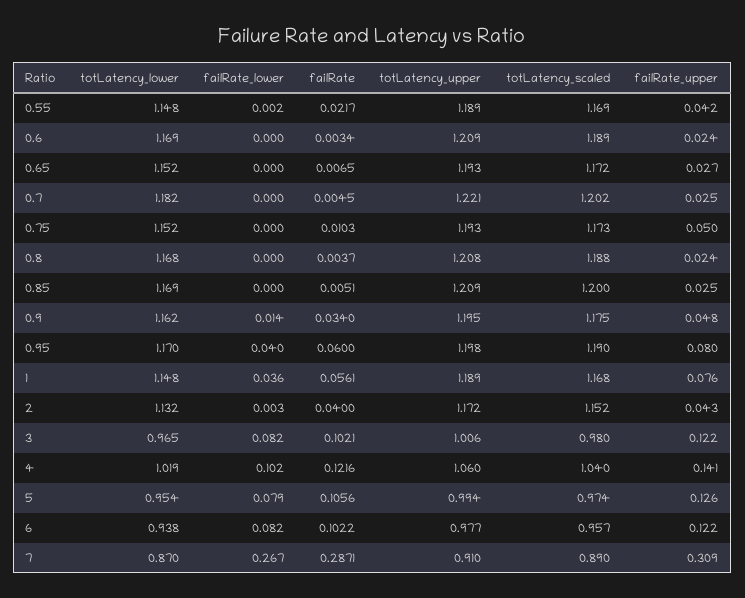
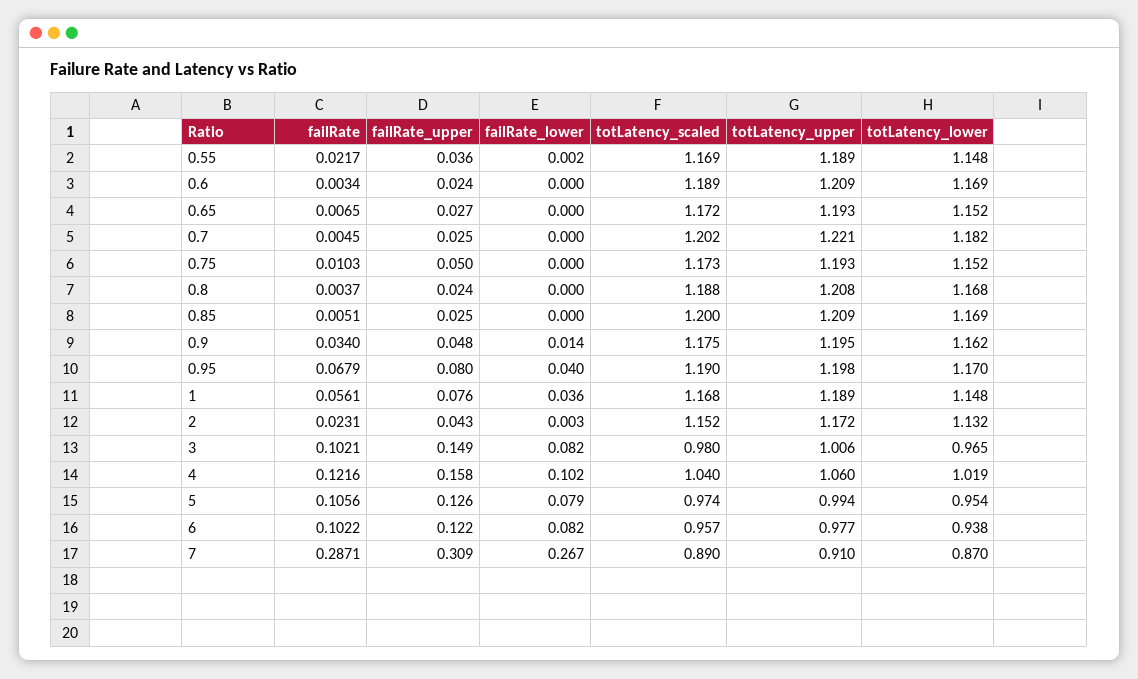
failRate_upper, 0.55: 0.042 -> 0.036
failRate, 0.95: 0.06 -> 0.0679
failRate, 2: 0.04 -> 0.0231
failRate_upper, 3: 0.122 -> 0.149
failRate_upper, 4: 0.141 -> 0.158

